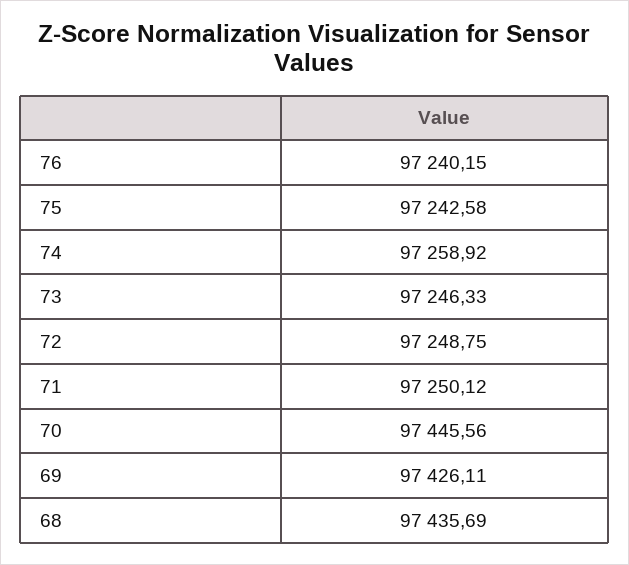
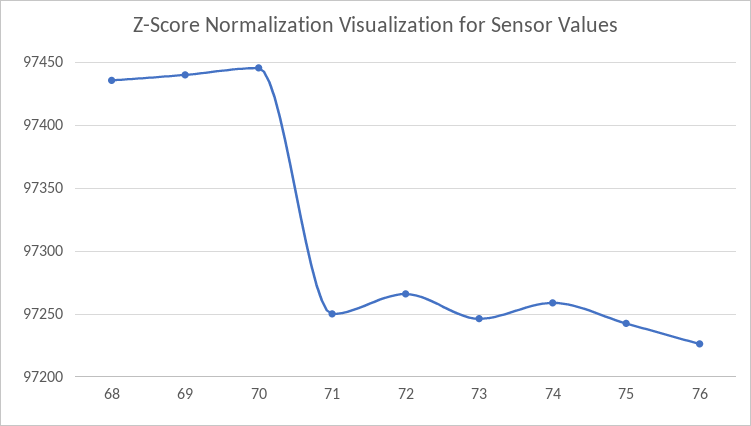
76: 97240.15 -> 97225
72: 97248.75 -> 97265
69: 97426.11 -> 97440

